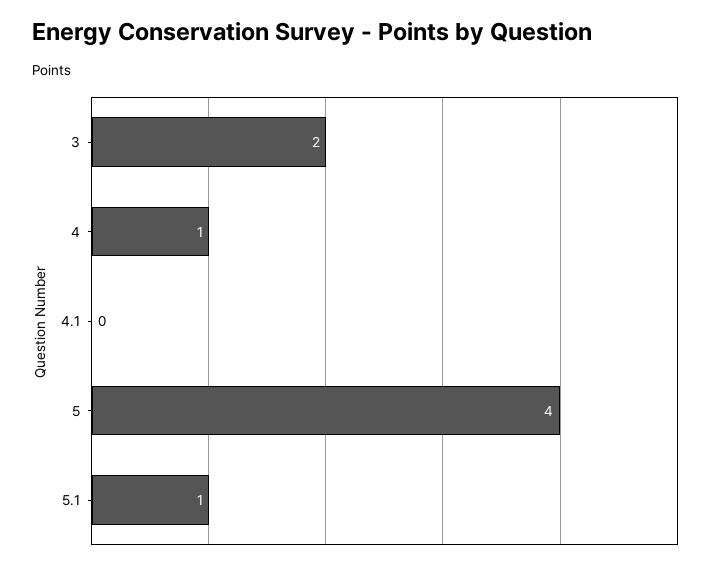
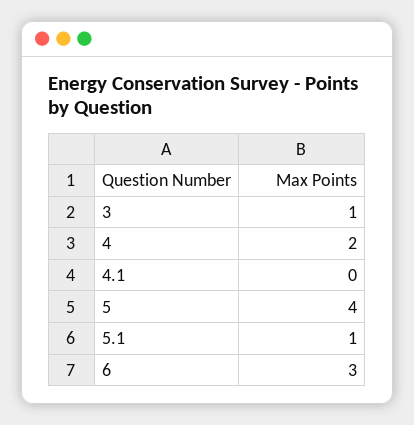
3: 2 -> 1
4: 1 -> 2
6: none -> 3

